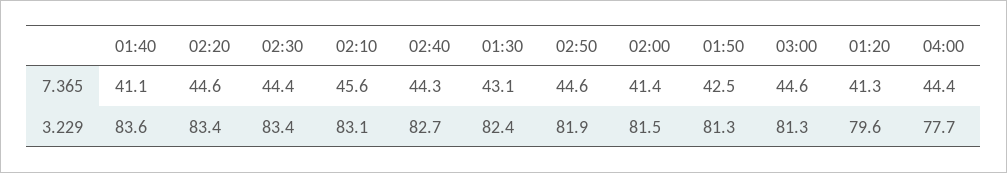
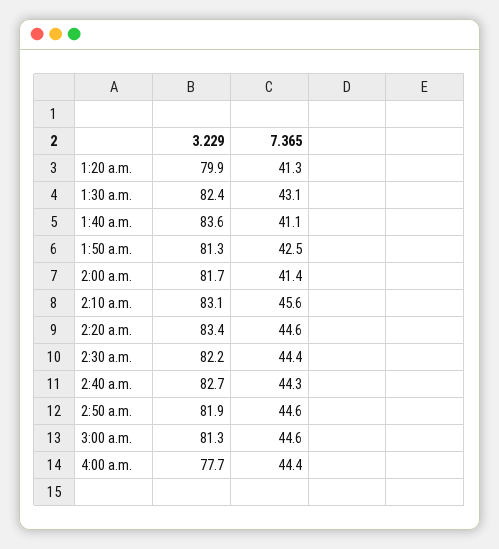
02:30, 3.229: 83.4 -> 82.2
02:00, 3.229: 81.5 -> 81.7
01:20, 3.229: 79.6 -> 79.9

